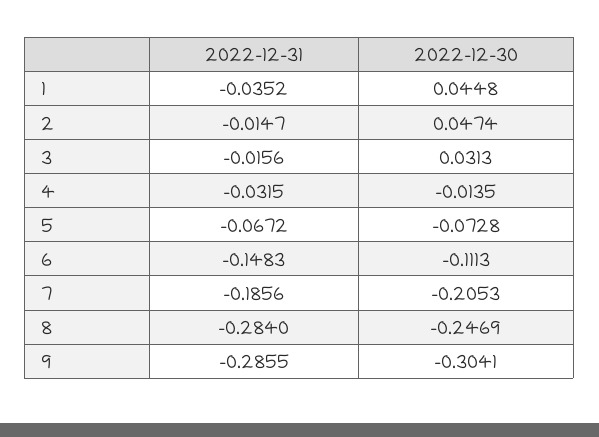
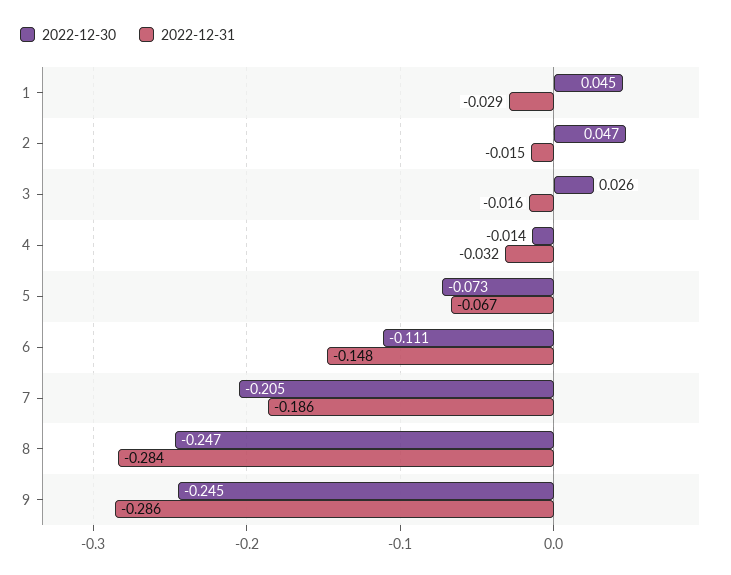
2022-12-31, 1: -0.0352 -> -0.029
2022-12-30, 3: 0.0313 -> 0.026
2022-12-30, 9: -0.3041 -> -0.245

